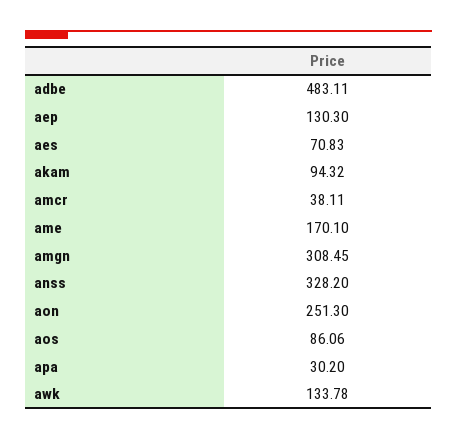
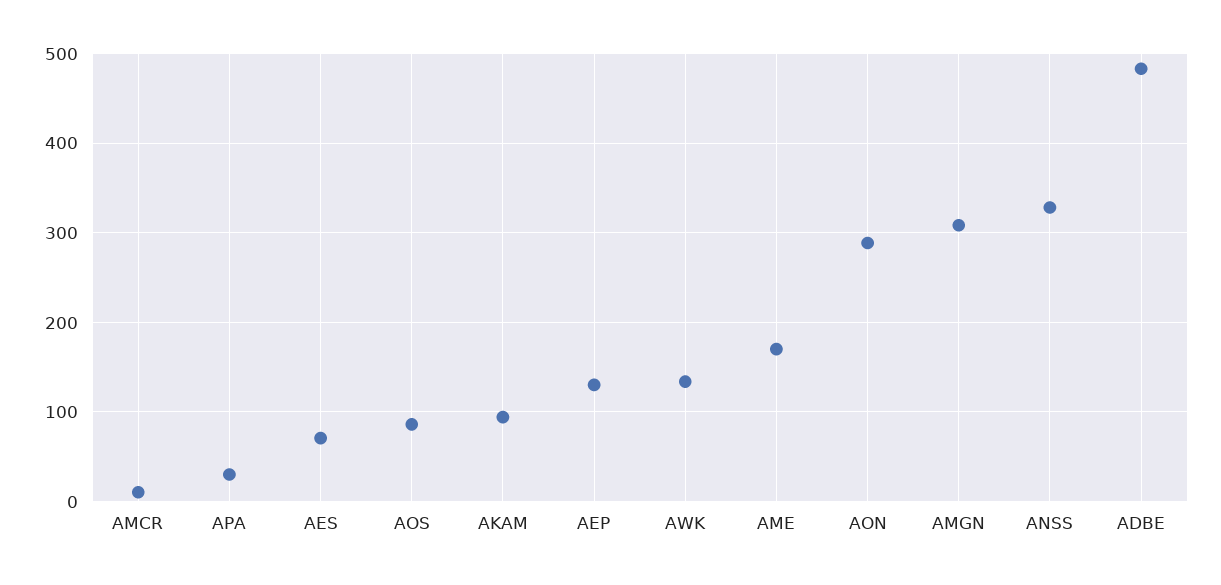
amcr: 38.11 -> 10
aon: 251.3 -> 290

